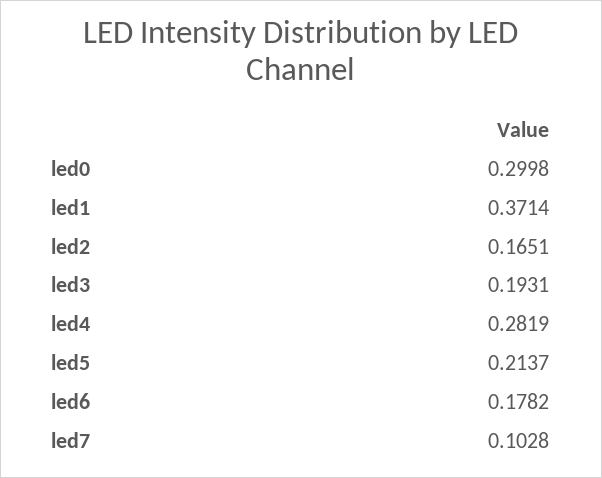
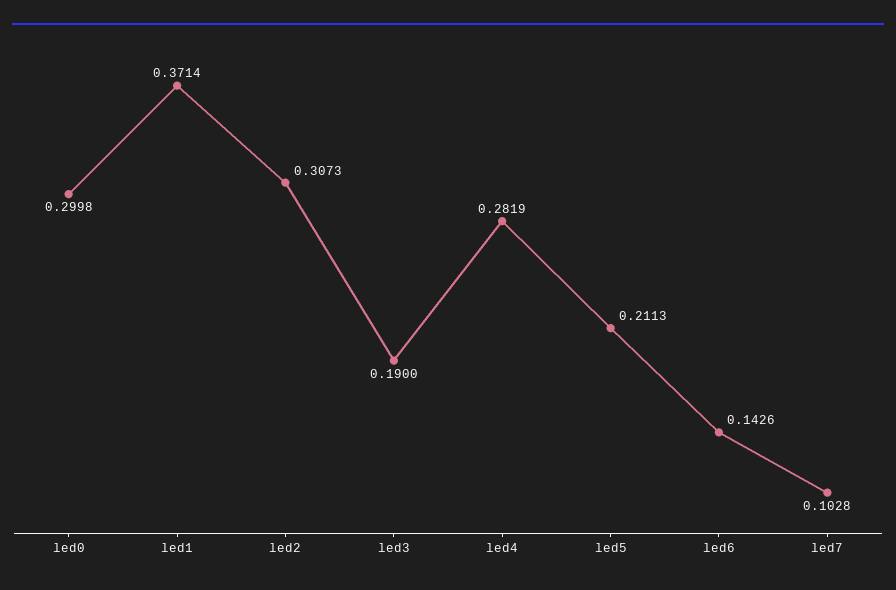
led2: 0.1651 -> 0.3073
led3: 0.1931 -> 0.19
led5: 0.2137 -> 0.2113
led6: 0.1782 -> 0.1426

